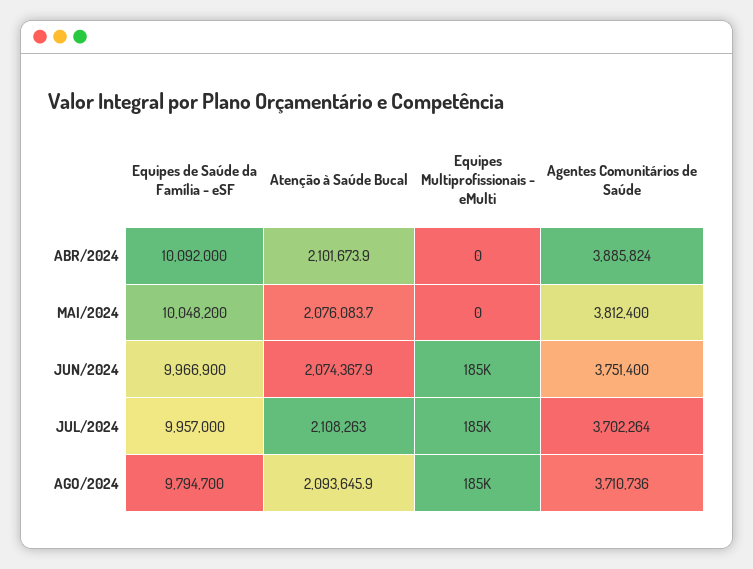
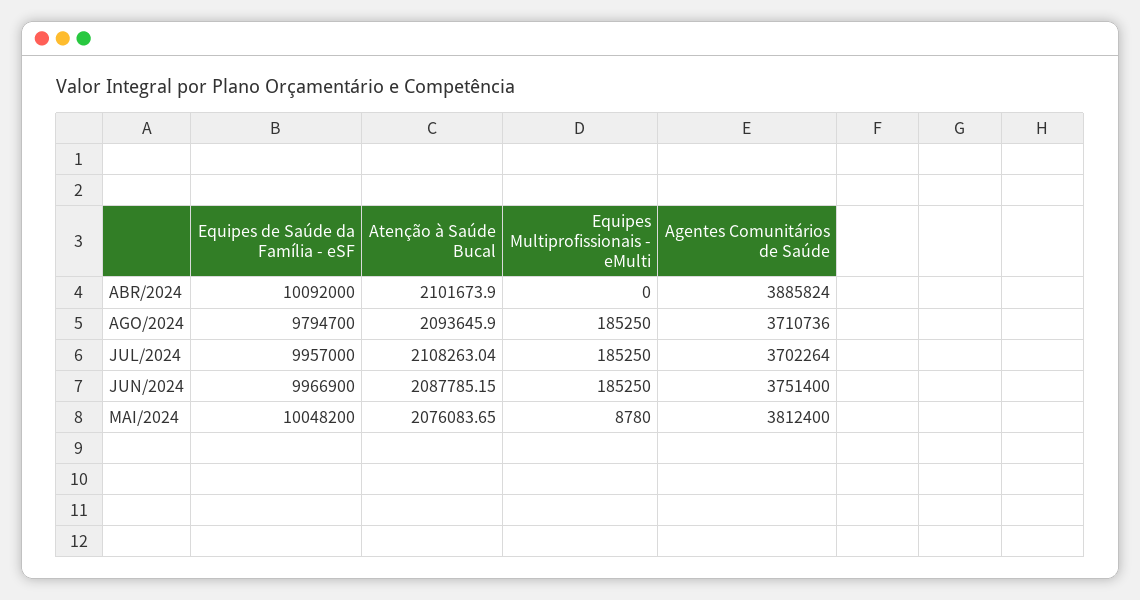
Equipes Multiprofissionais - eMulti, MAI/2024: 0 -> 8780
Atenção à Saúde Bucal, JUN/2024: 2074367.9 -> 2087785.15

